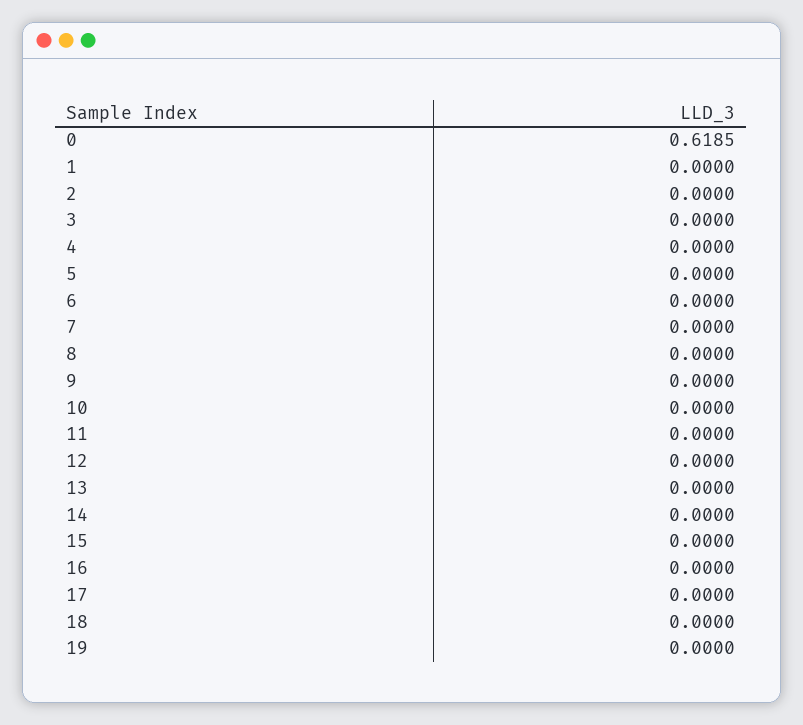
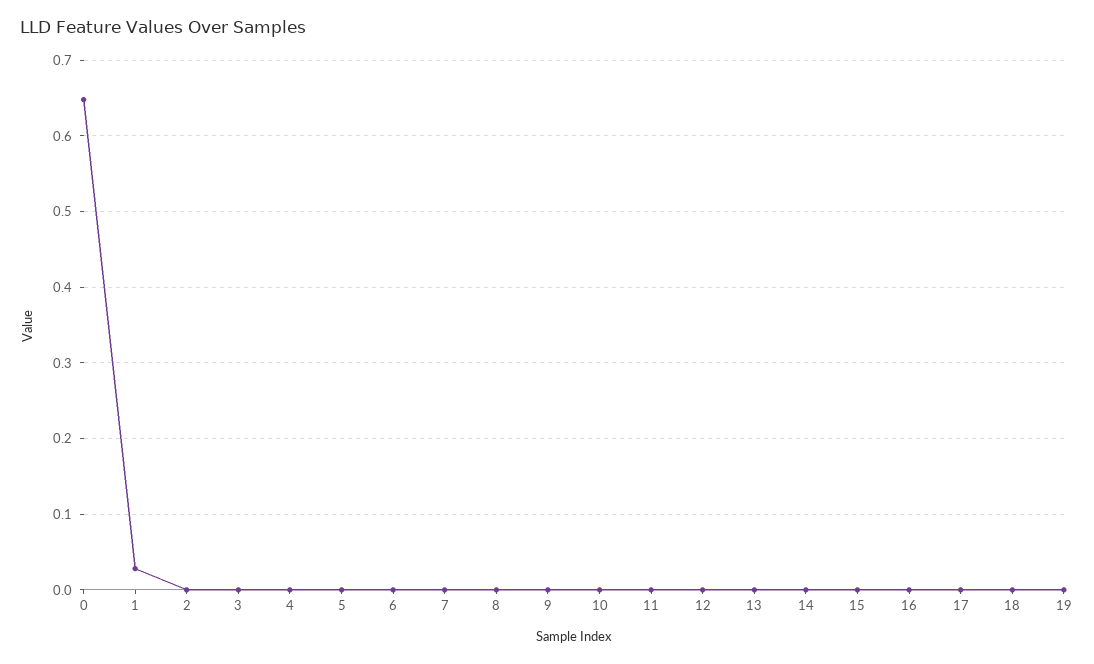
0: 0.6185 -> 0.65
1: 0 -> 0.03

